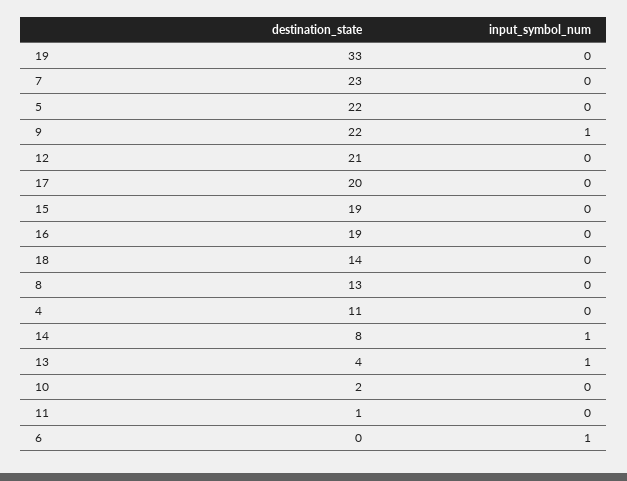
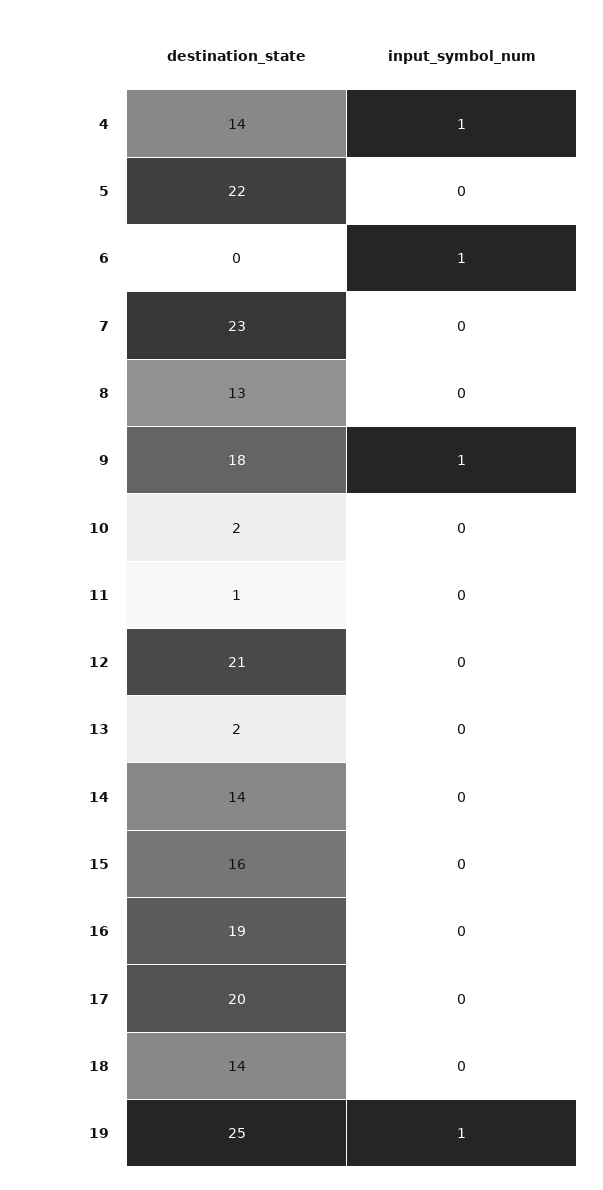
destination_state, 19: 33 -> 25
input_symbol_num, 19: 0 -> 1
destination_state, 9: 22 -> 18
destination_state, 15: 19 -> 16
destination_state, 4: 11 -> 14
input_symbol_num, 4: 0 -> 1
destination_state, 14: 8 -> 14
input_symbol_num, 14: 1 -> 0
destination_state, 13: 4 -> 2
input_symbol_num, 13: 1 -> 0

